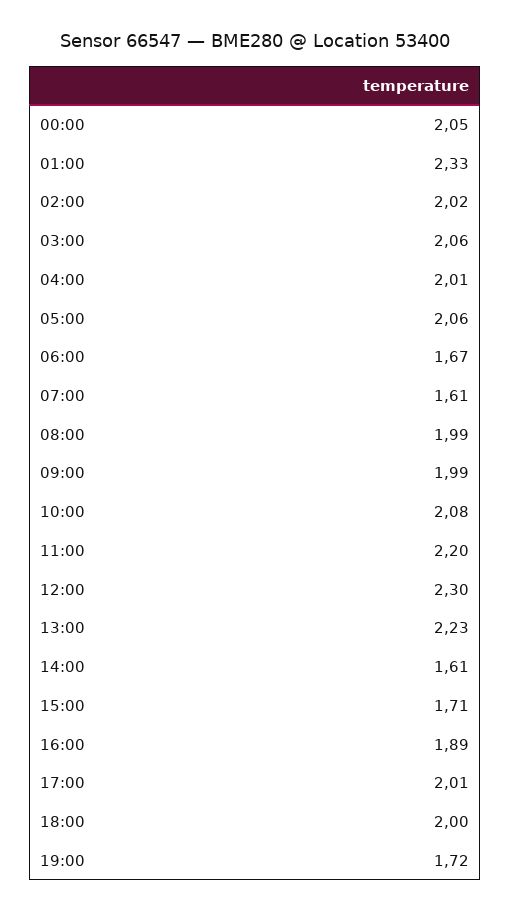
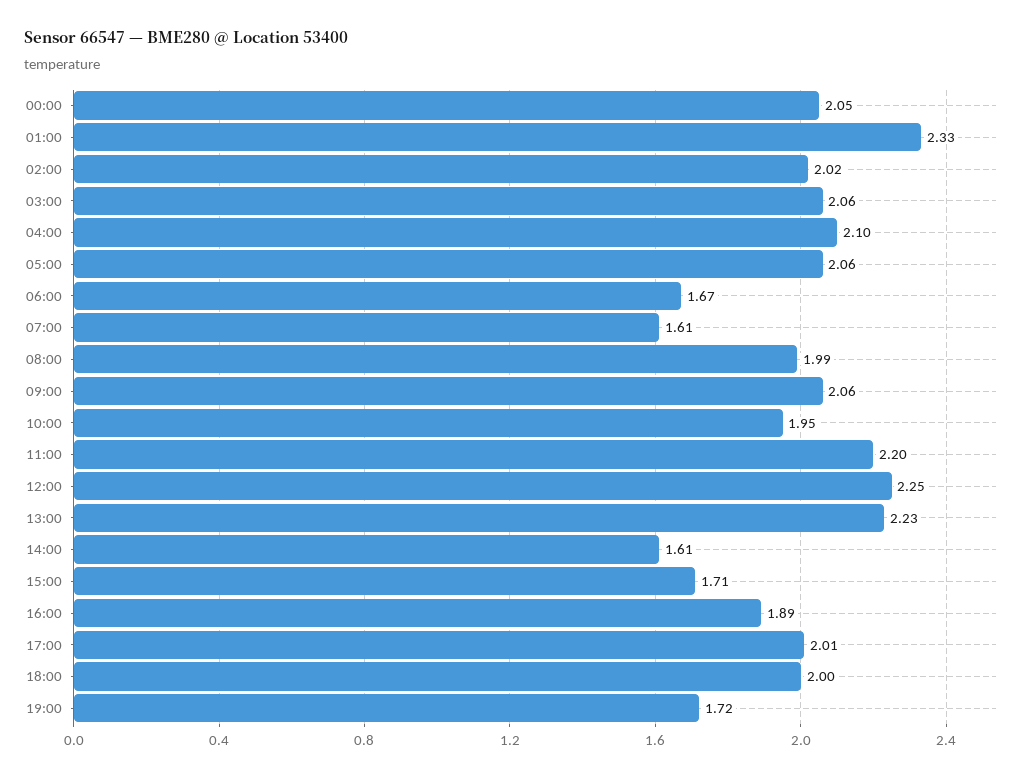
04:00: 2.01 -> 2.1
09:00: 1.99 -> 2.06
10:00: 2.08 -> 1.95
12:00: 2.3 -> 2.25

